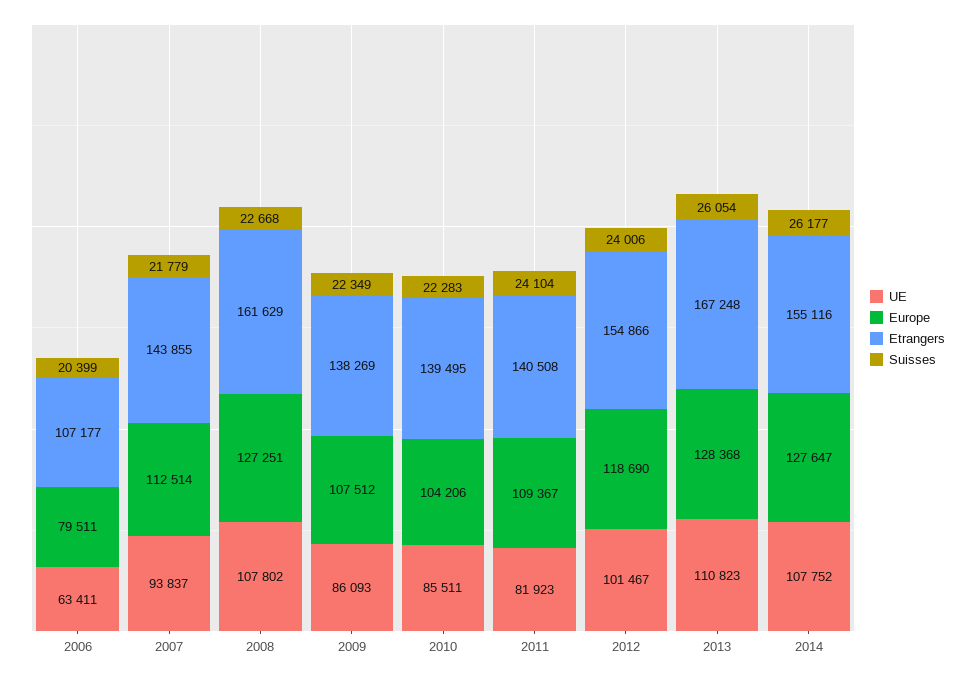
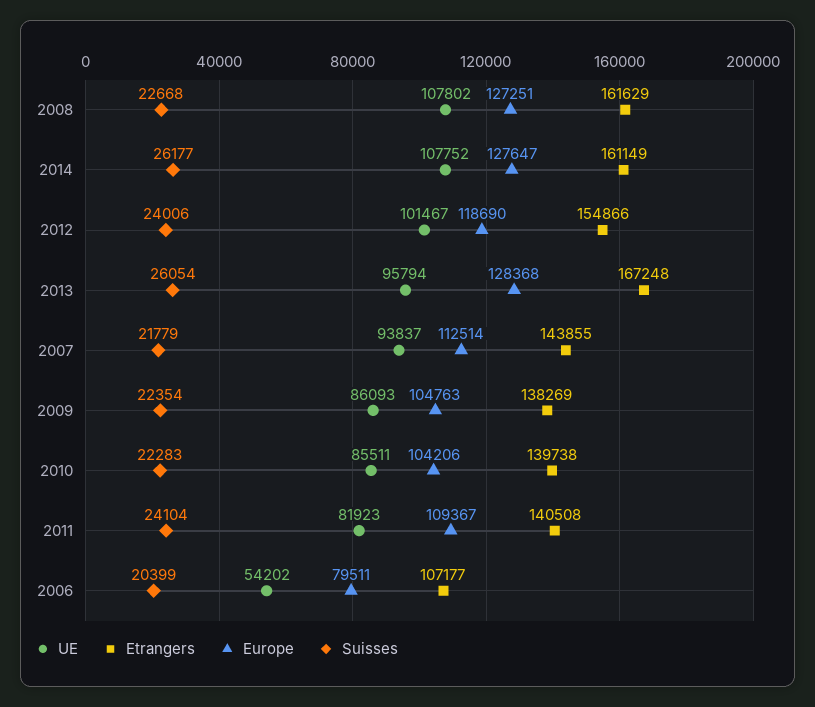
UE, 2006: 63411 -> 54202
Europe, 2009: 107512 -> 104763
Suisses, 2009: 22349 -> 22354
Etrangers, 2010: 139495 -> 139738
UE, 2013: 110823 -> 95794
Etrangers, 2014: 155116 -> 161149

